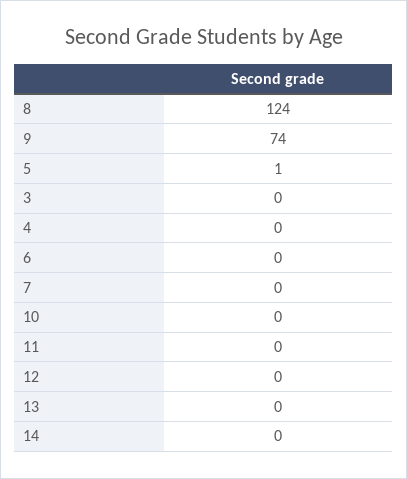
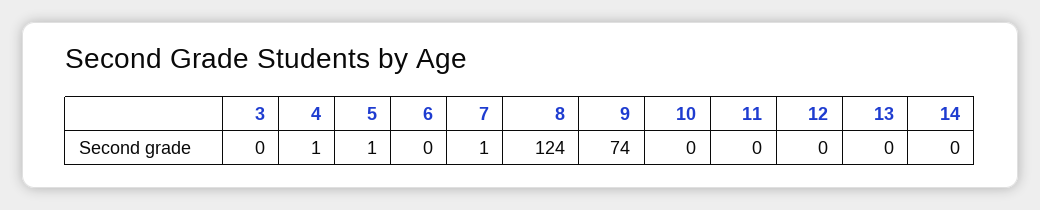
4: 0 -> 1
7: 0 -> 1

